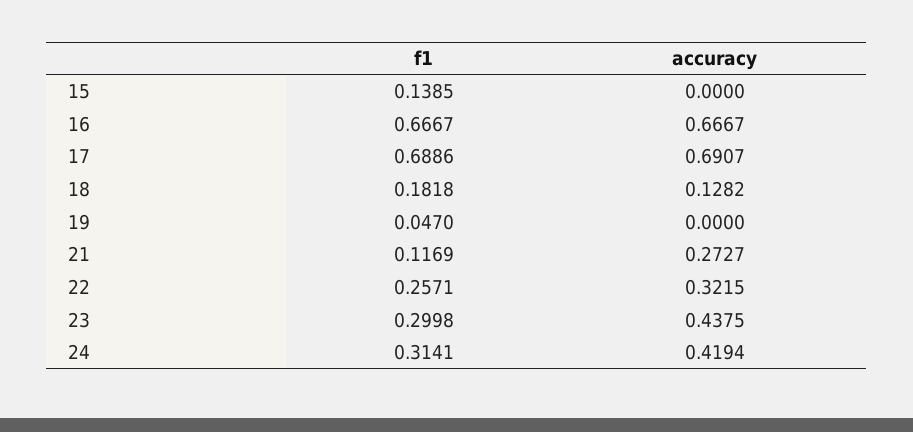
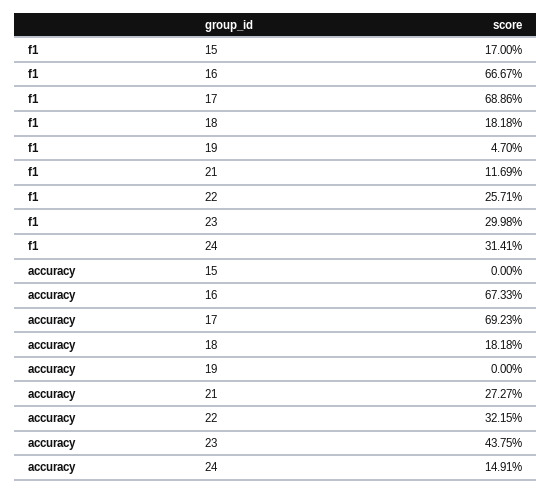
f1, 15: 0.1385 -> 0.17
accuracy, 16: 0.6667 -> 0.6733
accuracy, 17: 0.6907 -> 0.6923
accuracy, 18: 0.1282 -> 0.1818
accuracy, 24: 0.4194 -> 0.1491

